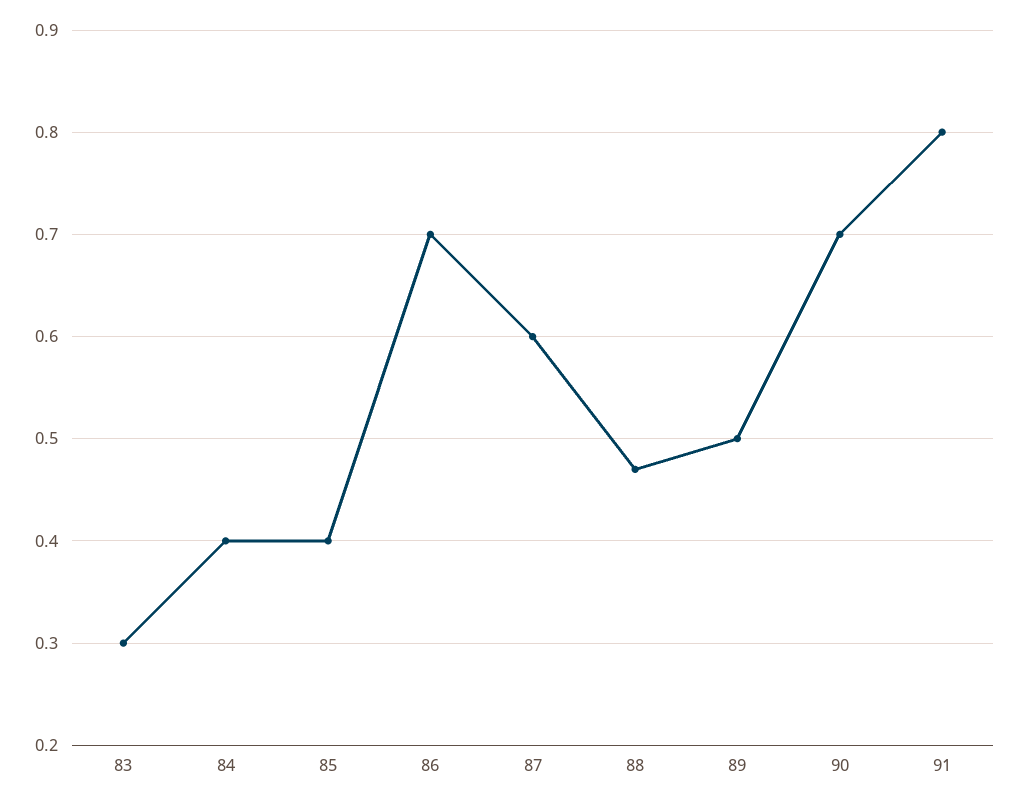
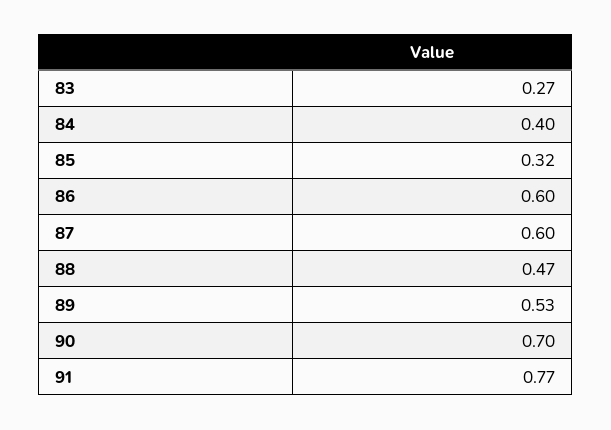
83: 0.3 -> 0.27
85: 0.4 -> 0.32
86: 0.7 -> 0.6
89: 0.5 -> 0.53
91: 0.8 -> 0.77

